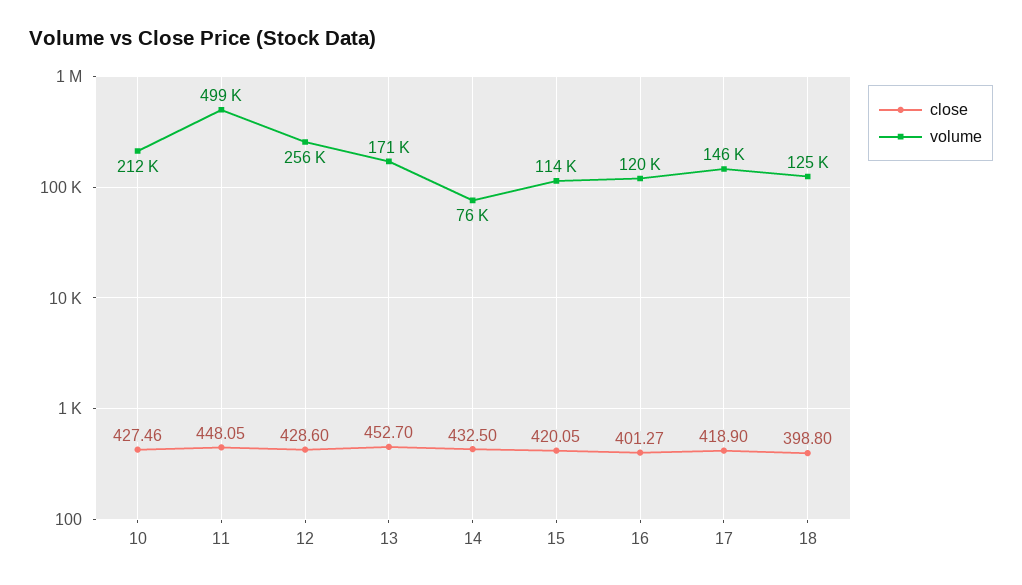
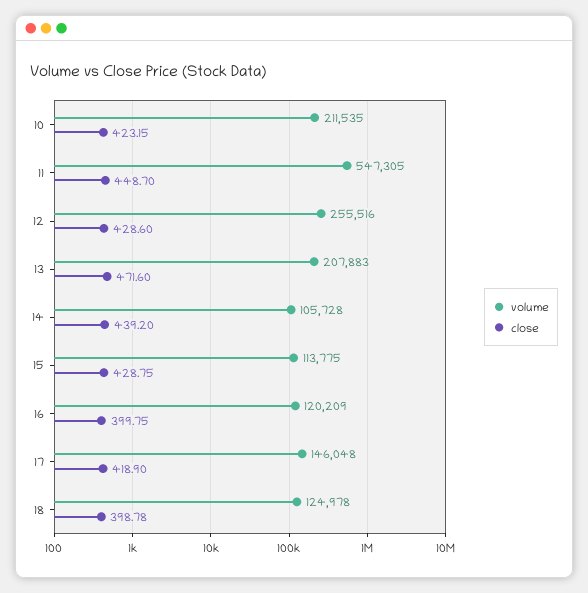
close, 10: 427.46 -> 423.15
close, 11: 448.05 -> 448.7
volume, 11: 499000 -> 547305
close, 13: 452.7 -> 471.6
volume, 13: 171000 -> 207883
close, 14: 432.5 -> 439.2
volume, 14: 76000 -> 105728
close, 15: 420.05 -> 428.75
close, 16: 401.27 -> 399.75
close, 18: 398.8 -> 398.78

